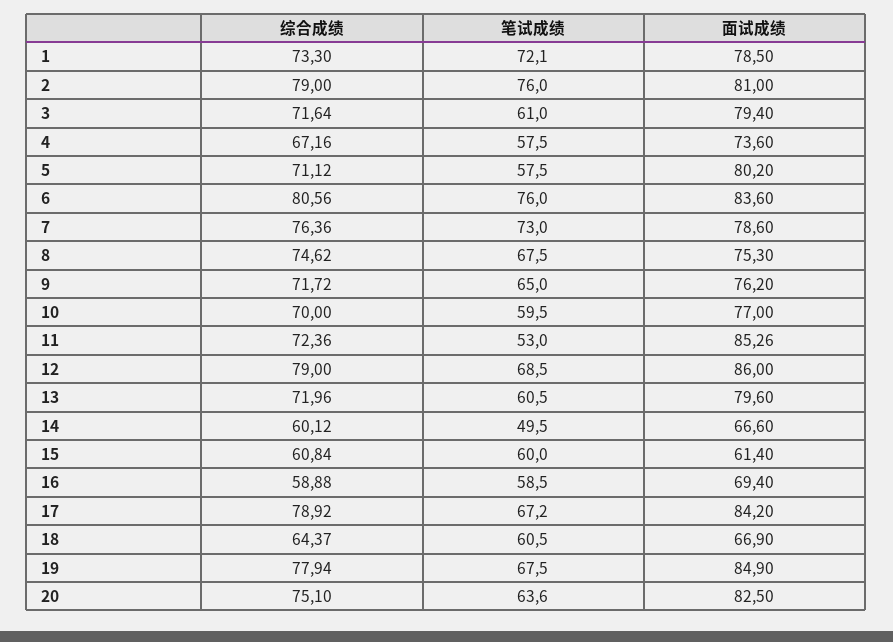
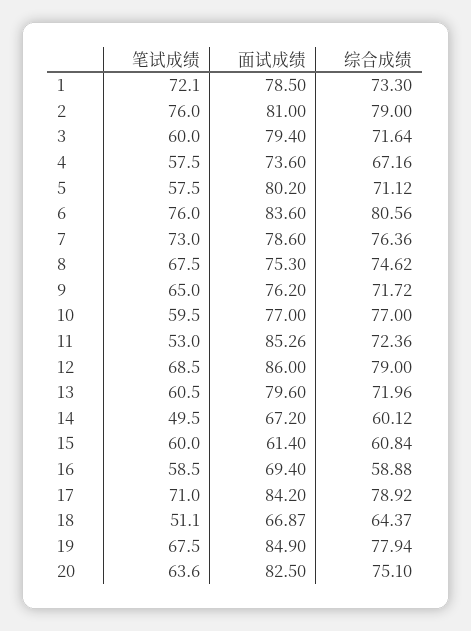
笔试成绩, 3: 61 -> 60
综合成绩, 10: 70 -> 77
面试成绩, 14: 66.6 -> 67.2
笔试成绩, 17: 67.2 -> 71
笔试成绩, 18: 60.5 -> 51.1
面试成绩, 18: 66.9 -> 66.87

